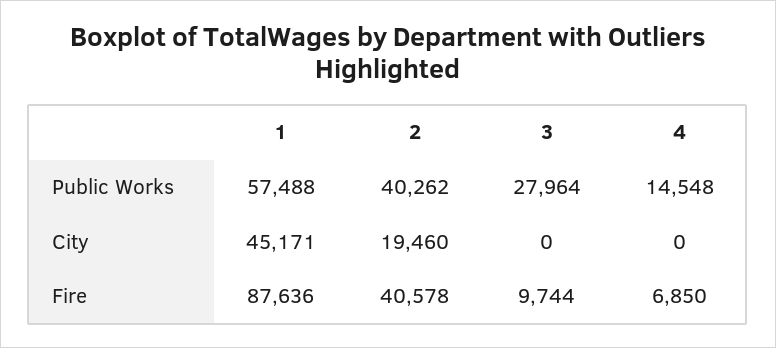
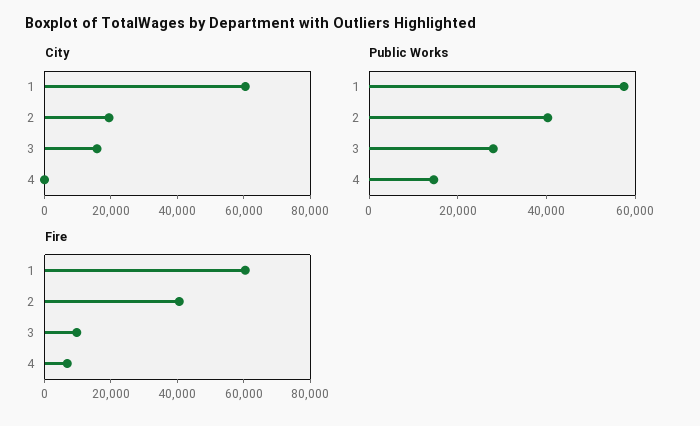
City, 1: 45171 -> 60000
City, 3: 0 -> 15000
Fire, 1: 87636 -> 60000

